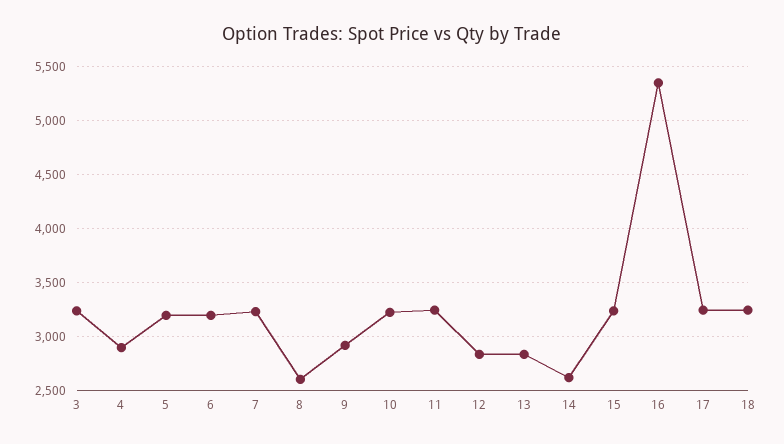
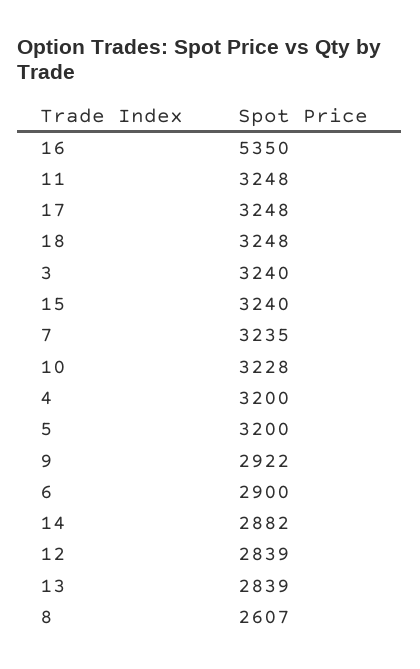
4: 2900 -> 3200
6: 3200 -> 2900
14: 2600 -> 2882

